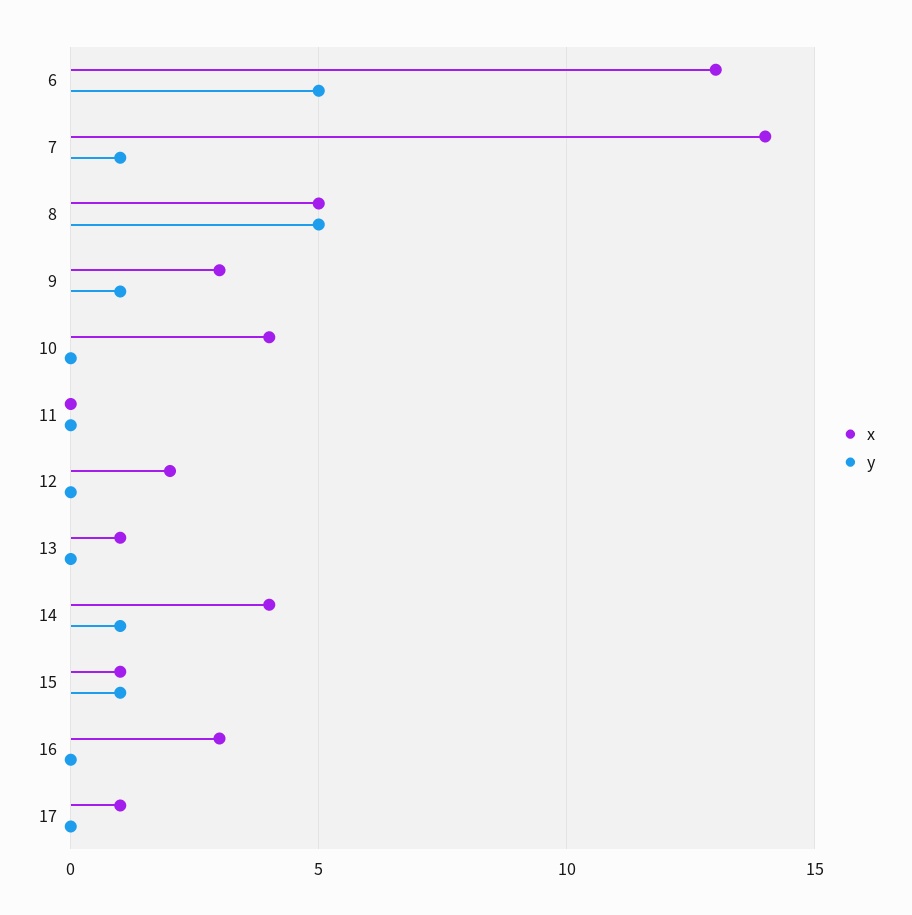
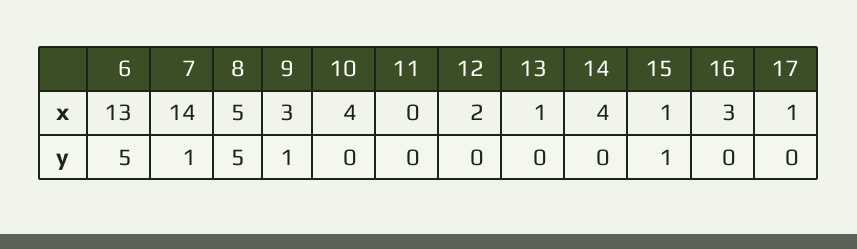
y, 14: 1 -> 0

